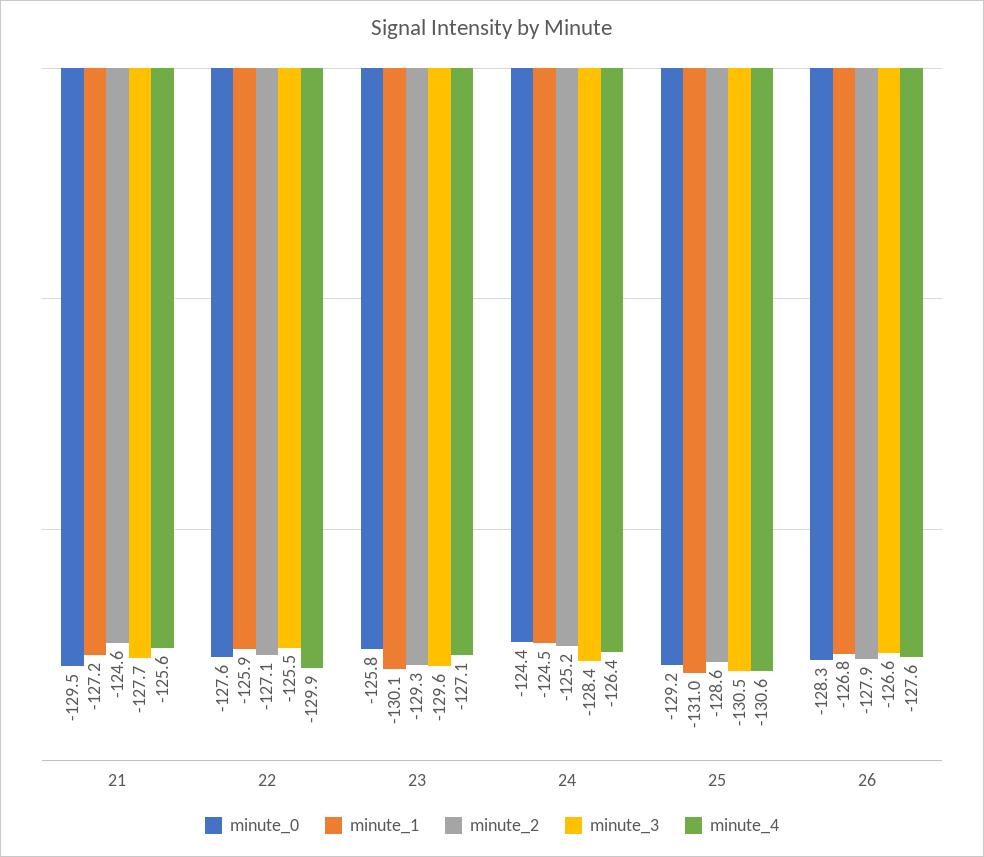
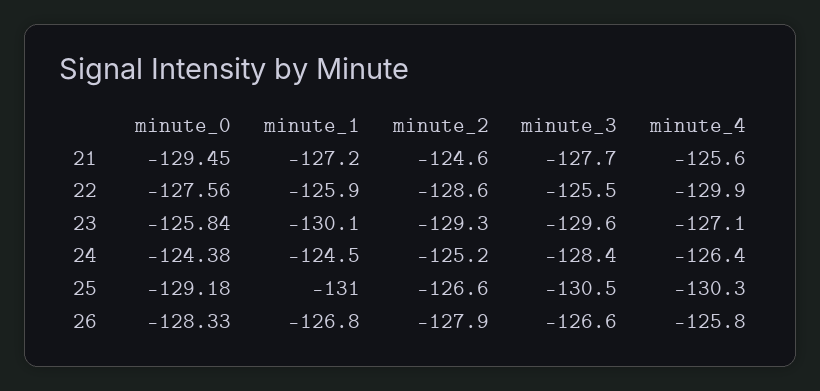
minute_2, 22: -127.1 -> -128.6
minute_2, 25: -128.6 -> -126.6
minute_4, 25: -130.6 -> -130.3
minute_4, 26: -127.6 -> -125.8

